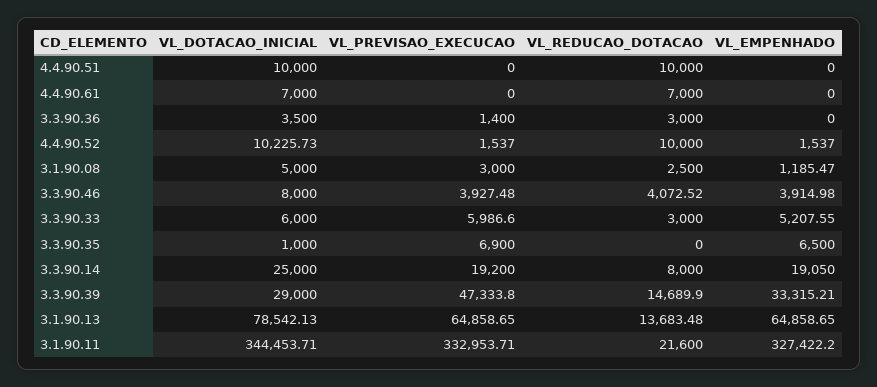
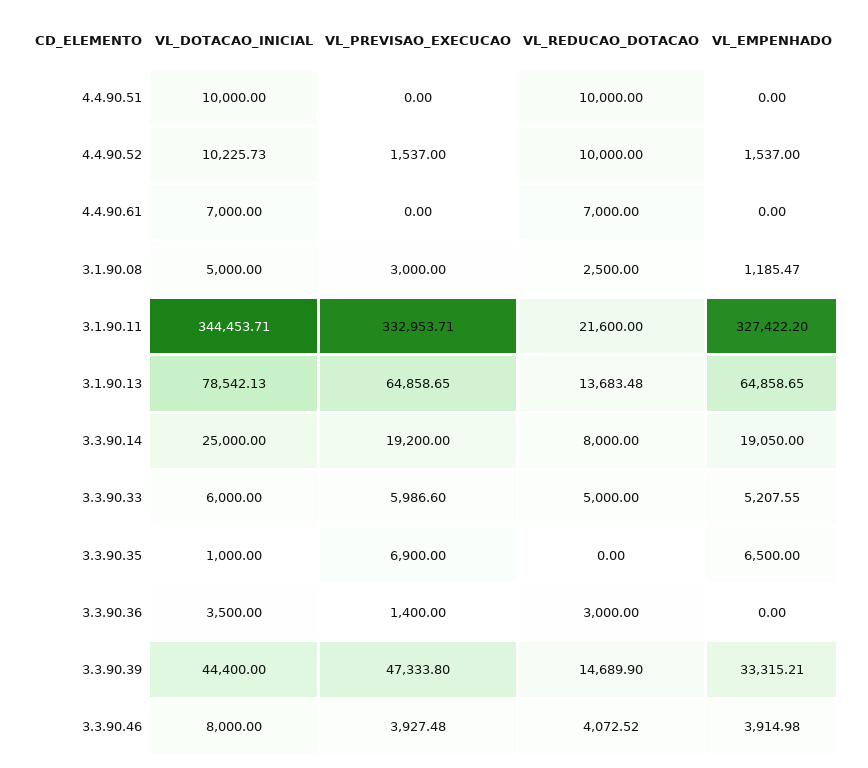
VL_REDUCAO_DOTACAO, 3.3.90.33: 3000 -> 5000
VL_DOTACAO_INICIAL, 3.3.90.39: 29000 -> 44400

